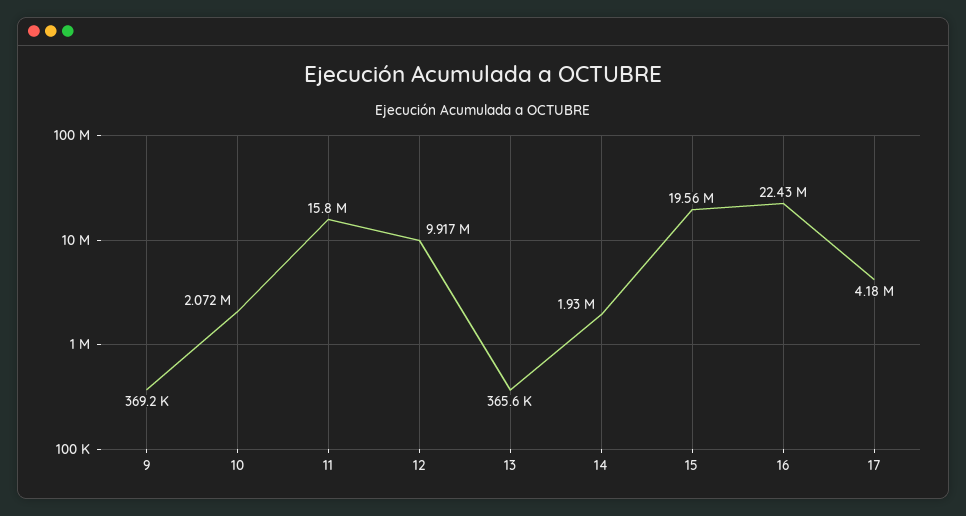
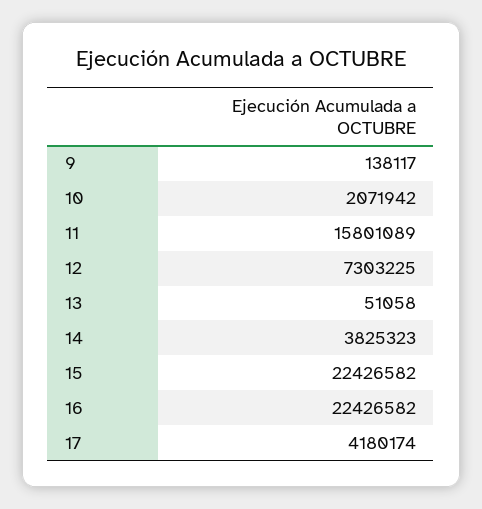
9: 369200 -> 138117
12: 9917000 -> 7303225
13: 365600 -> 51058
14: 1930000 -> 3825323
15: 19560000 -> 22426582

